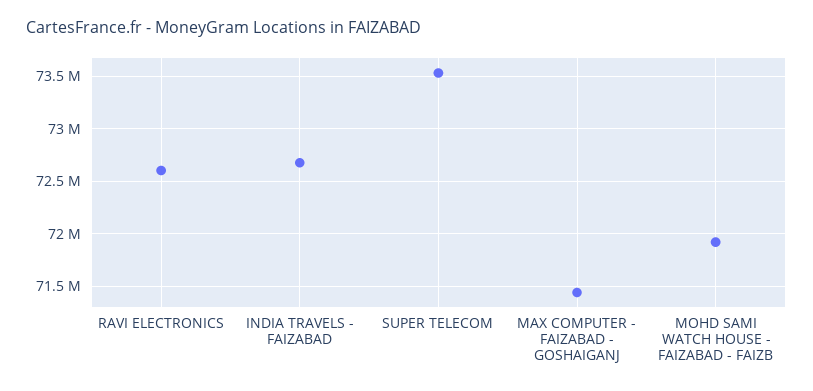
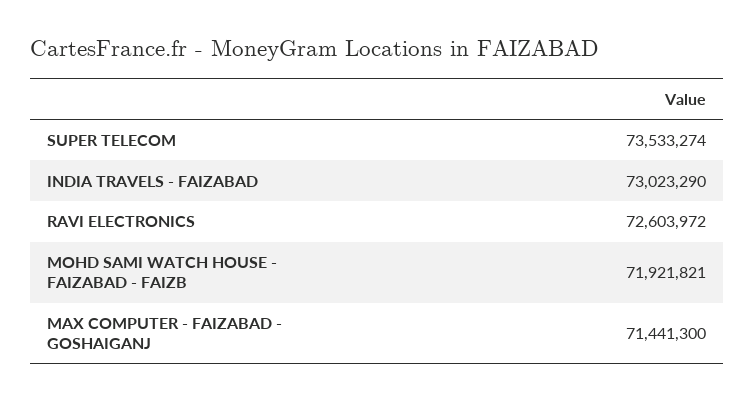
INDIA TRAVELS - FAIZABAD: 72700000 -> 73023290

